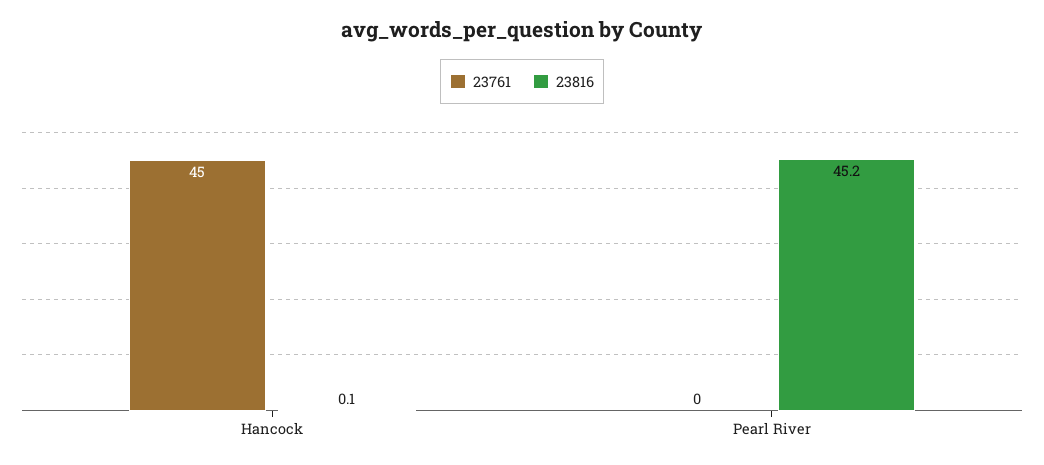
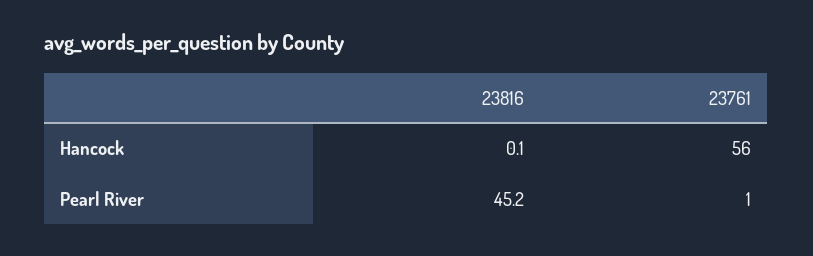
23761, Hancock: 45 -> 56
23761, Pearl River: 0 -> 1

